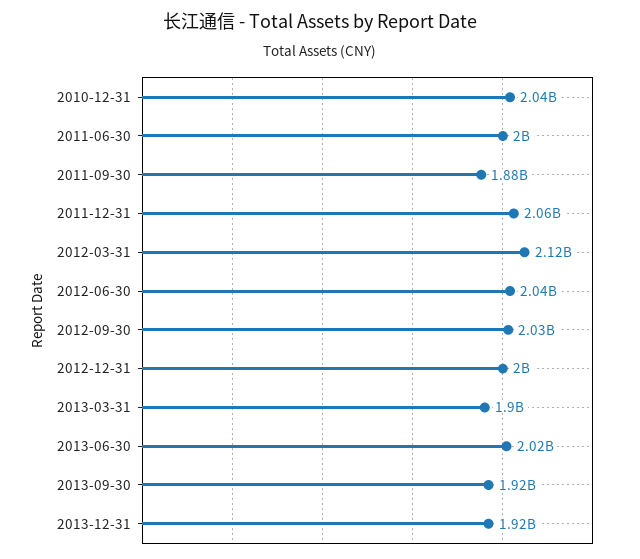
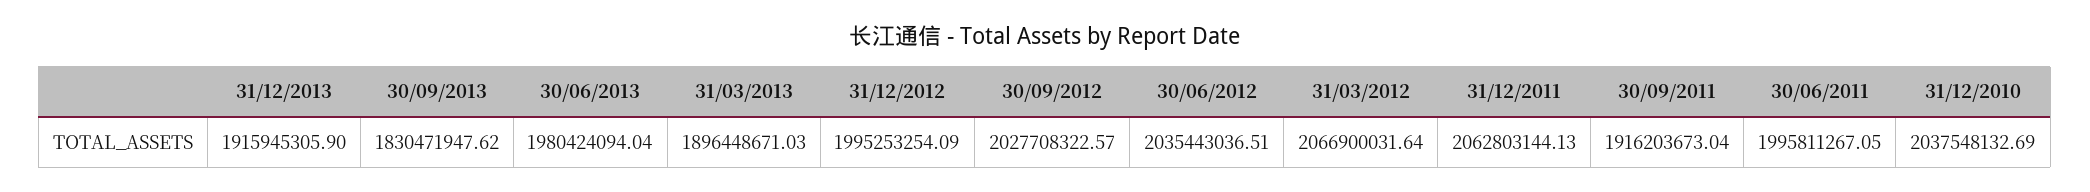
2011-09-30: 1880000000 -> 1916203673.04
2012-03-31: 2120000000 -> 2066900031.64
2013-06-30: 2020000000 -> 1980424094.04
2013-09-30: 1920000000 -> 1830471947.62

